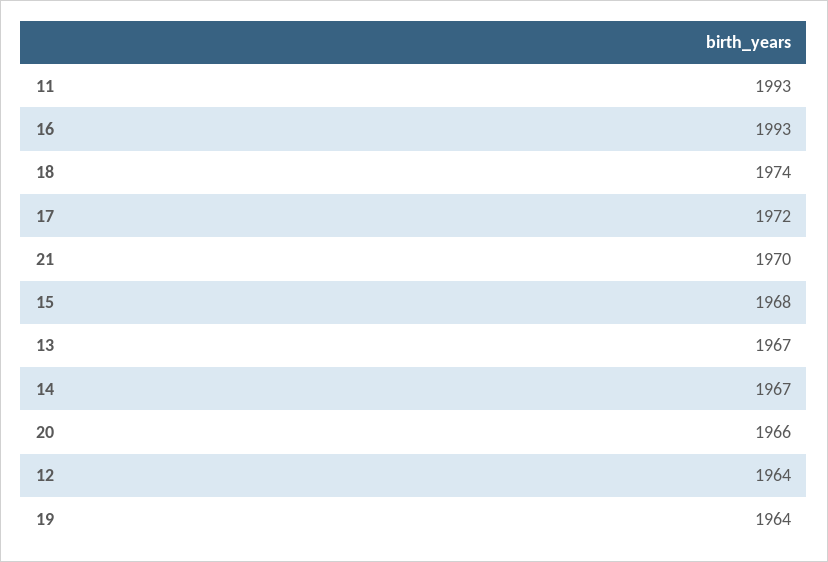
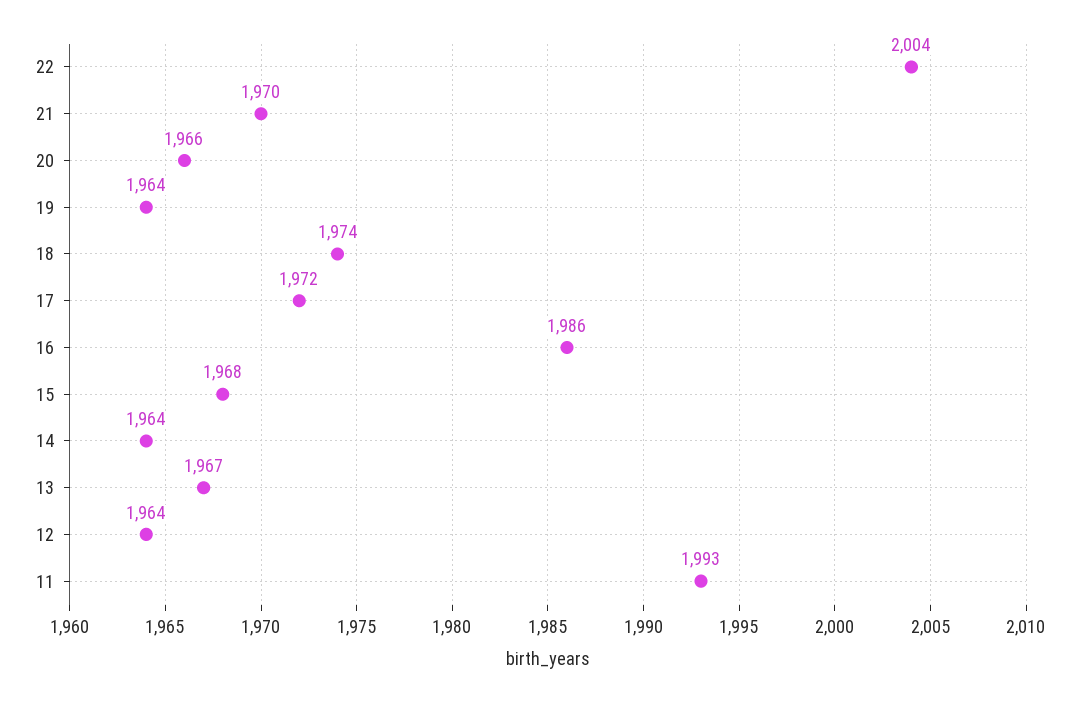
16: 1993 -> 1986
14: 1967 -> 1964
22: none -> 2004

